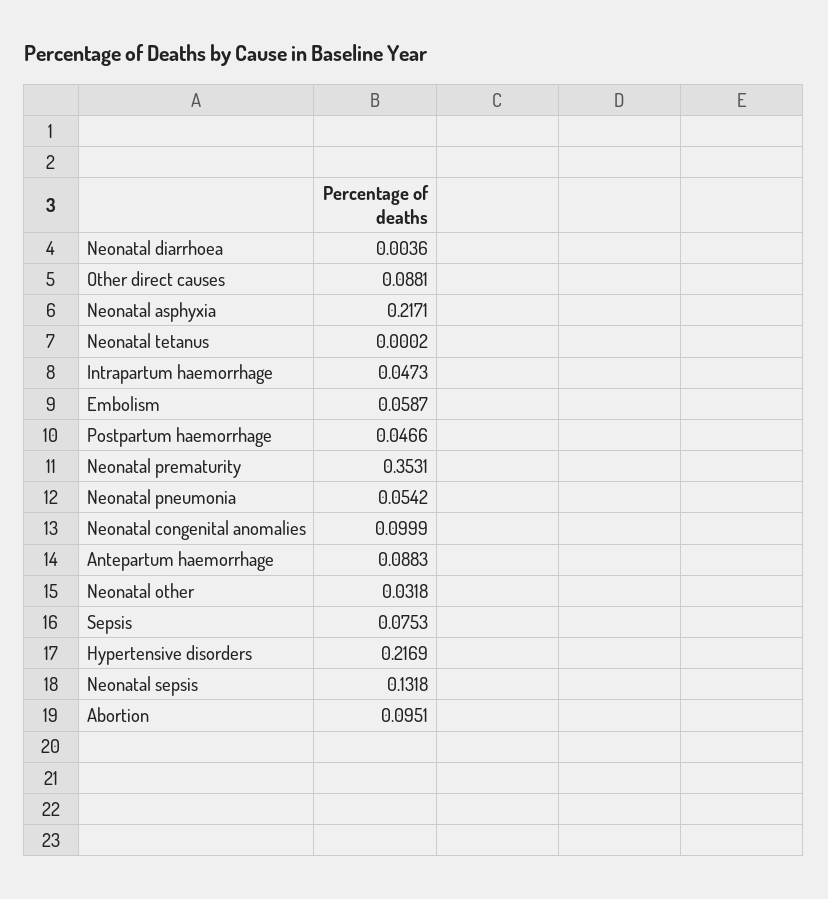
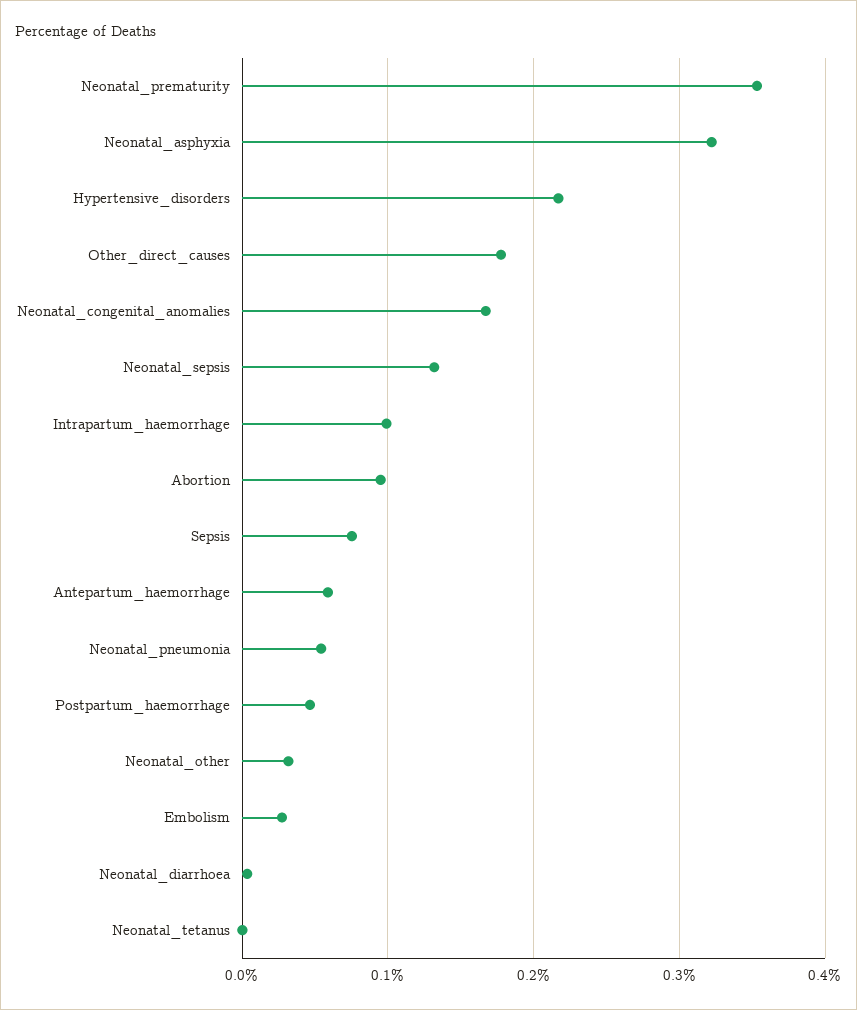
Other direct causes: 0.0881 -> 0.18
Neonatal asphyxia: 0.2171 -> 0.32
Intrapartum haemorrhage: 0.0473 -> 0.1
Embolism: 0.0587 -> 0.03
Neonatal congenital anomalies: 0.0999 -> 0.17
Antepartum haemorrhage: 0.0883 -> 0.06

